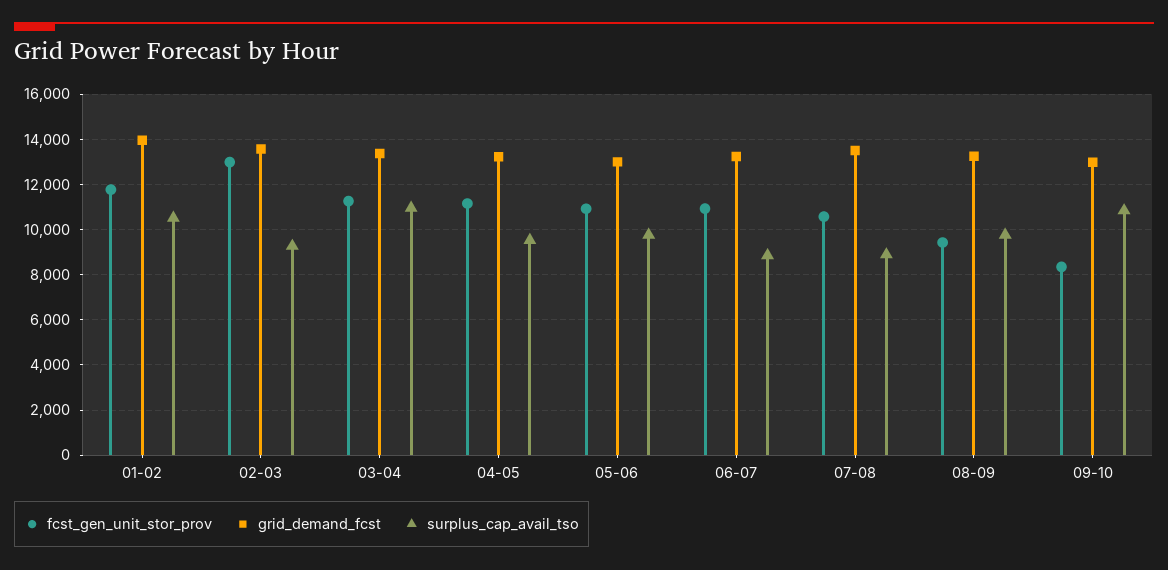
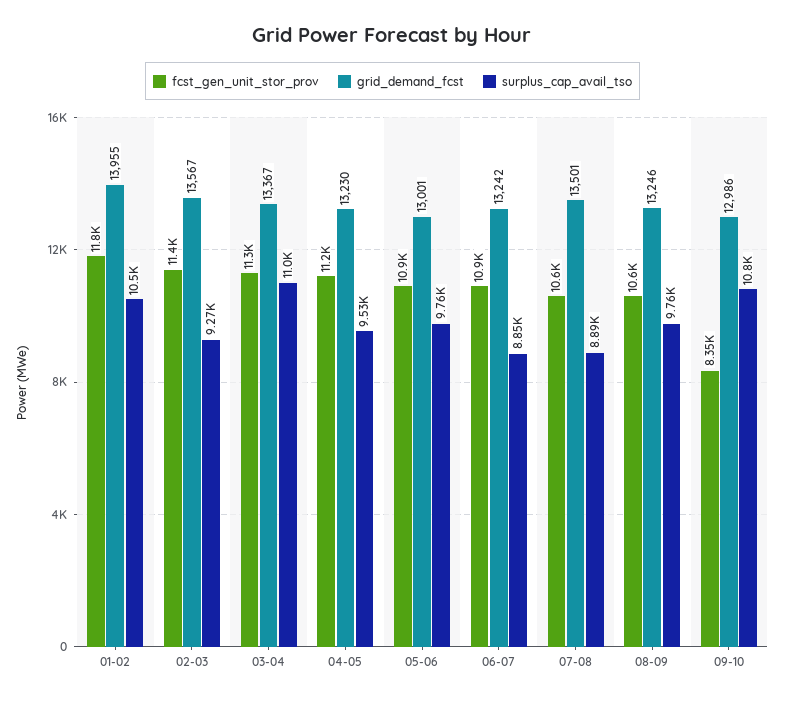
fcst_gen_unit_stor_prov, 02-03: 13000 -> 11400
fcst_gen_unit_stor_prov, 08-09: 9500 -> 10600

